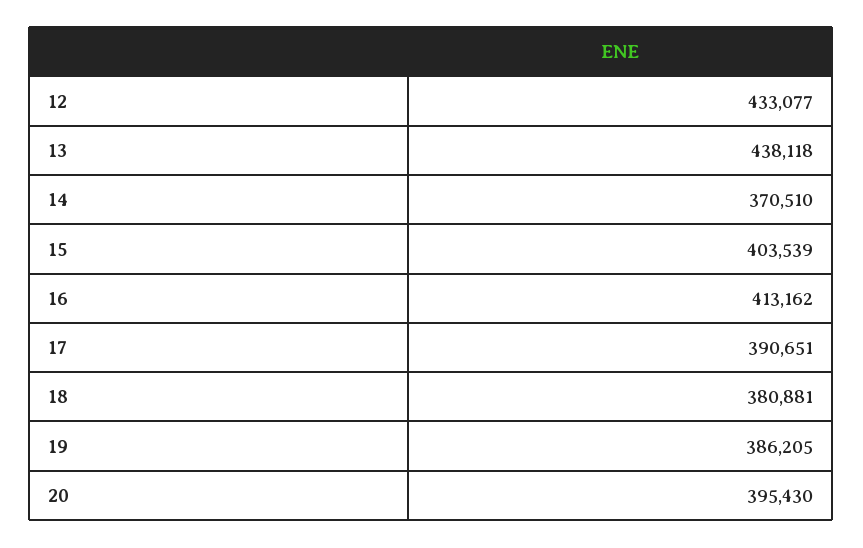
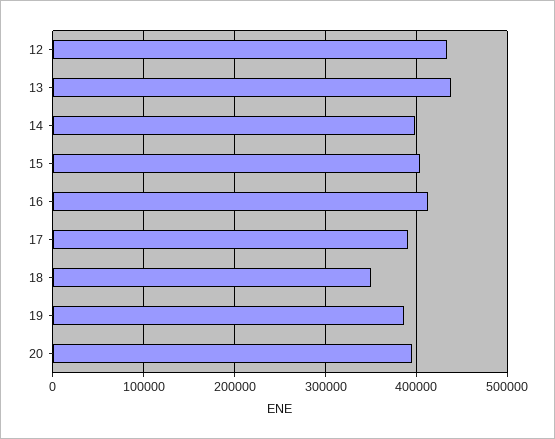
14: 370510 -> 400000
18: 380881 -> 350000

